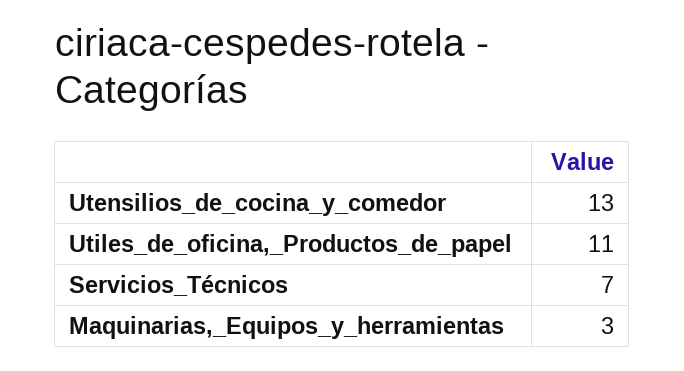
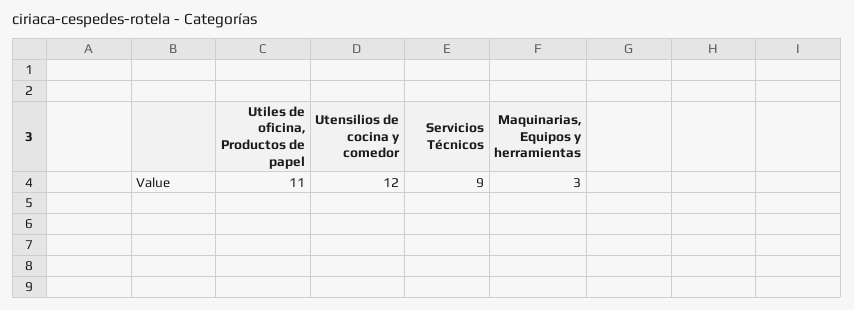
Utensilios_de_cocina_y_comedor: 13 -> 12
Servicios_Técnicos: 7 -> 9

